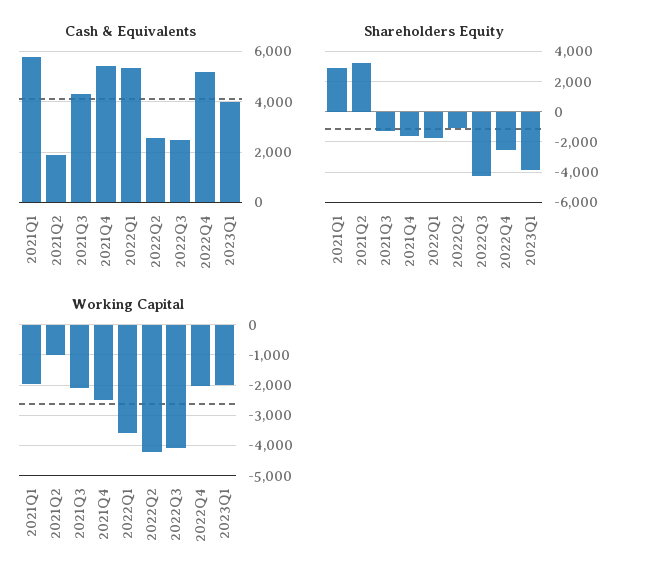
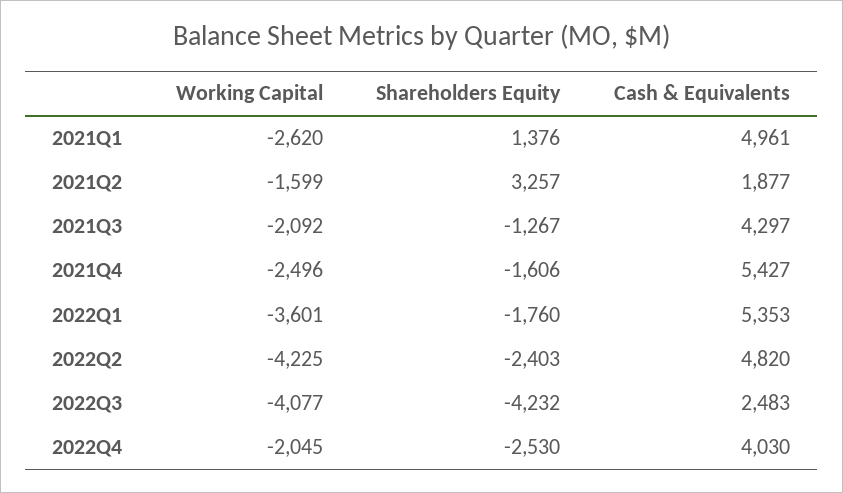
Cash & Equivalents, 2021Q1: 5750 -> 4961
Cash & Equivalents, 2022Q2: 2500 -> 4820
Cash & Equivalents, 2022Q4: 5250 -> 4030
Cash & Equivalents, 2023Q1: 4000 -> none
Shareholders Equity, 2021Q1: 3000 -> 1376
Shareholders Equity, 2022Q2: -1000 -> -2403
Shareholders Equity, 2023Q1: -4000 -> none
Working Capital, 2021Q1: -2000 -> -2620
Working Capital, 2021Q2: -1000 -> -1599
Working Capital, 2023Q1: -2000 -> none

